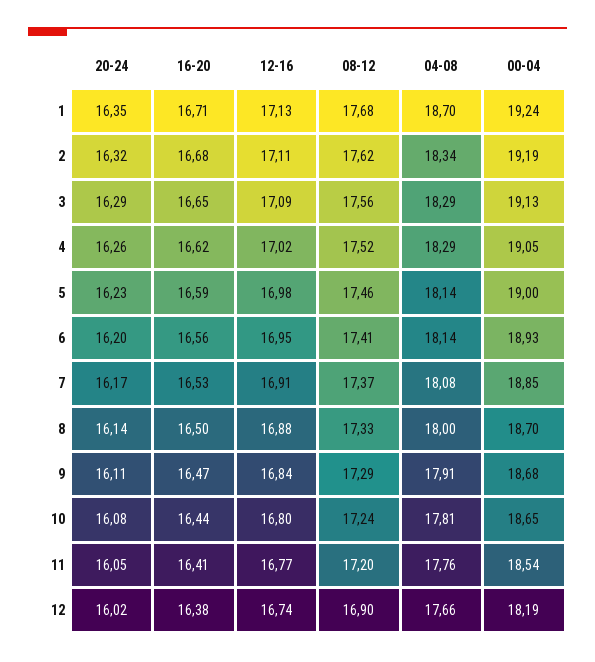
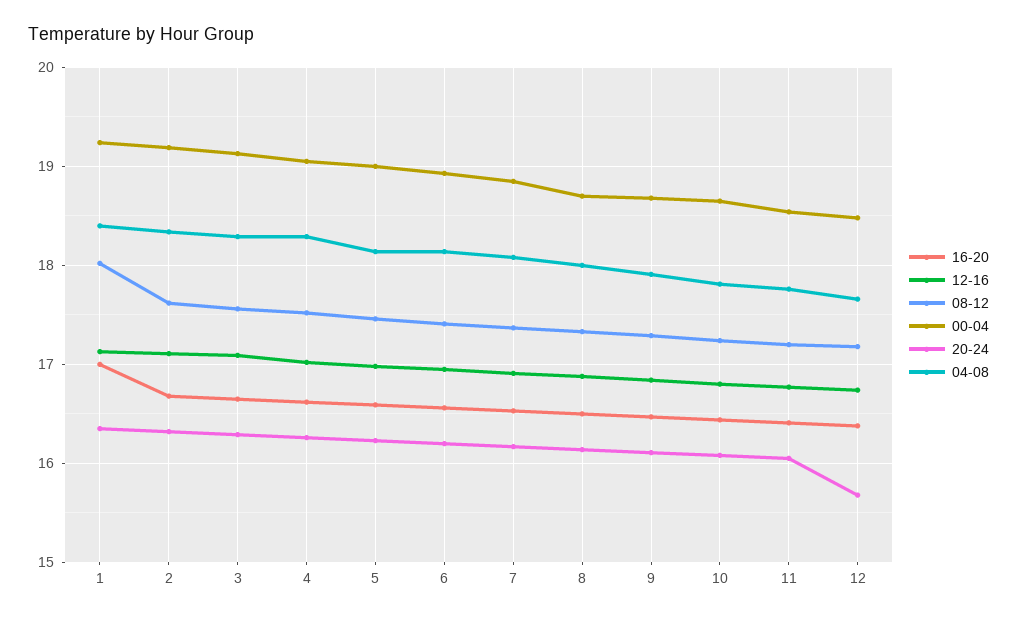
16-20, 1: 16.71 -> 17
08-12, 1: 17.68 -> 18
04-08, 1: 18.7 -> 18.4
20-24, 12: 16.02 -> 15.7
08-12, 12: 16.9 -> 17.2
00-04, 12: 18.19 -> 18.5

